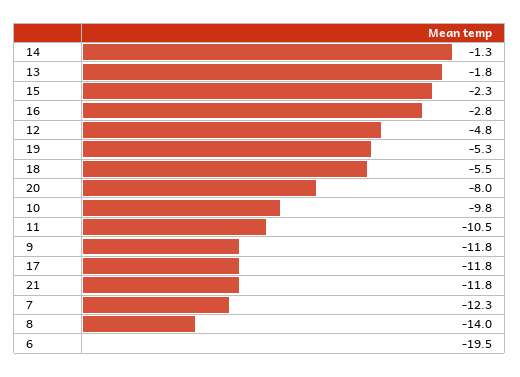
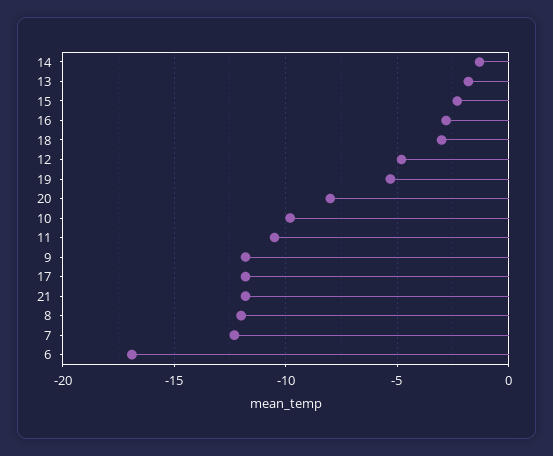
18: -5.5 -> -3
8: -14 -> -12
6: -19.5 -> -17

